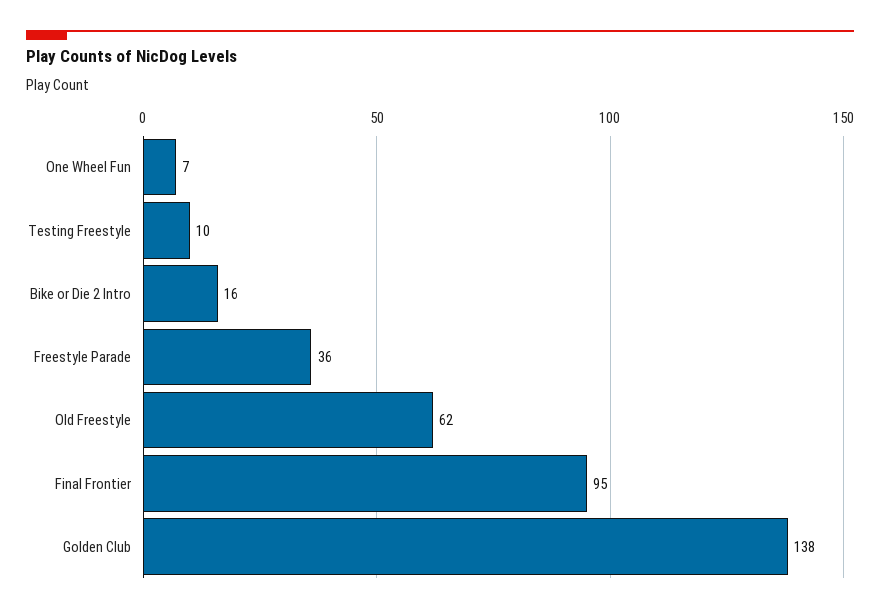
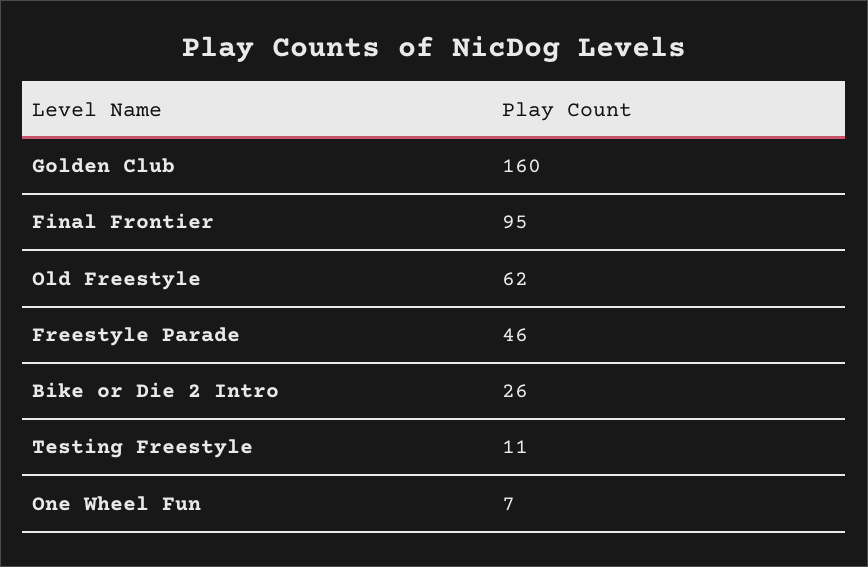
Testing Freestyle: 10 -> 11
Bike or Die 2 Intro: 16 -> 26
Freestyle Parade: 36 -> 46
Golden Club: 138 -> 160

